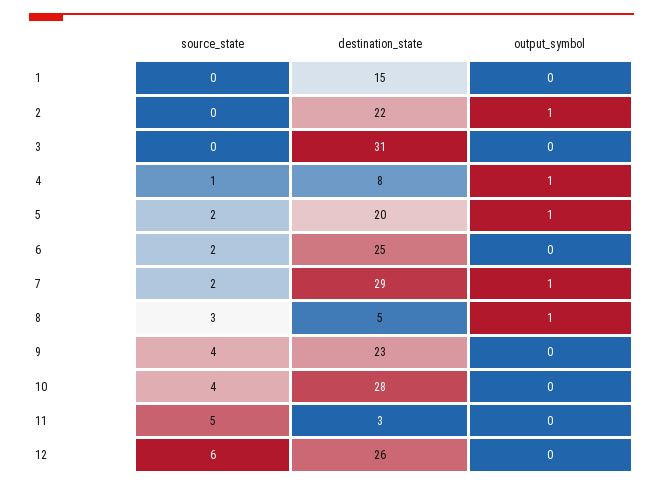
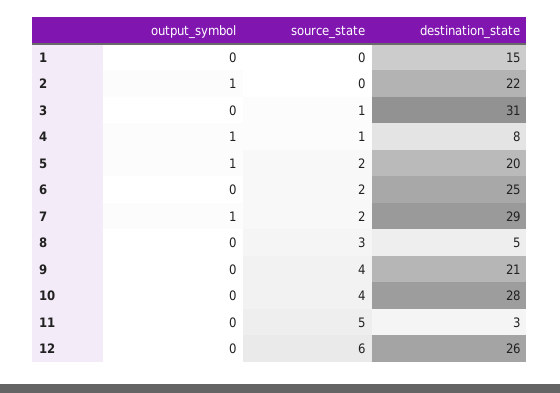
source_state, 3: 0 -> 1
output_symbol, 8: 1 -> 0
destination_state, 9: 23 -> 21

